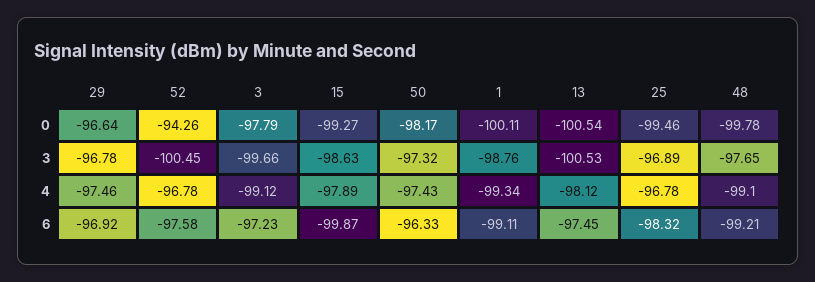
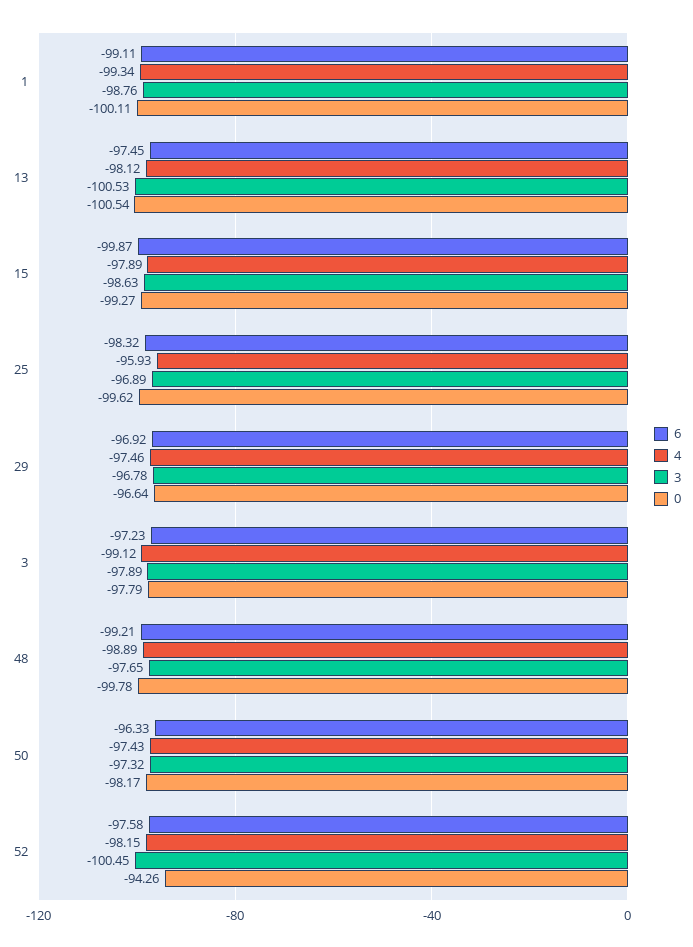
0, 25: -99.46 -> -99.62
3, 3: -99.66 -> -97.89
4, 52: -96.78 -> -98.15
4, 25: -96.78 -> -95.93
4, 48: -99.1 -> -98.89

